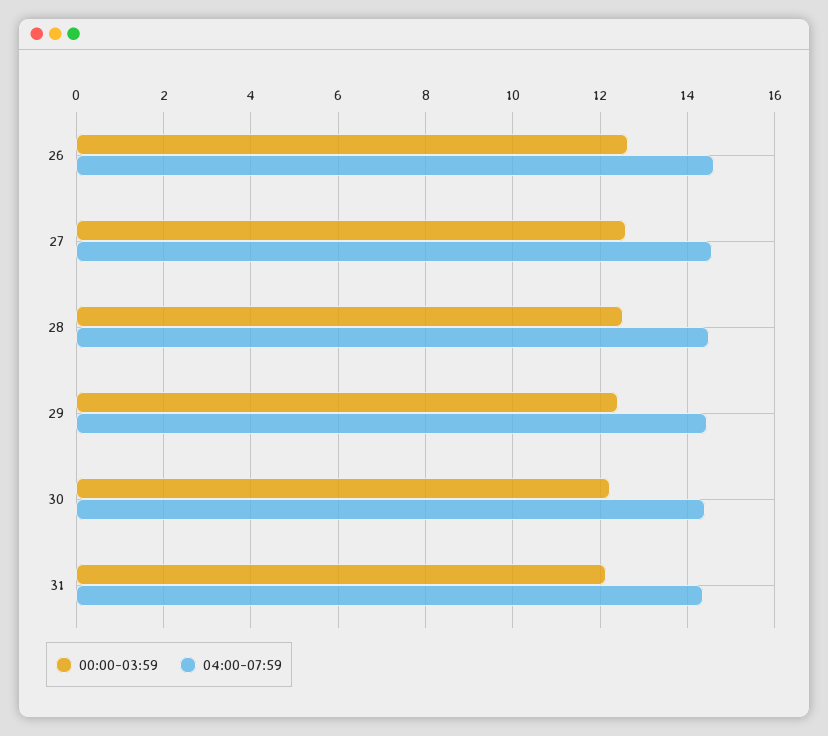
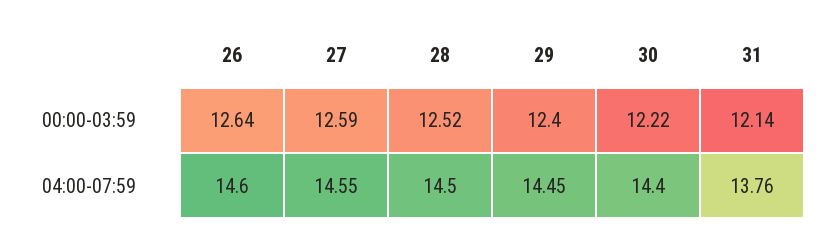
04:00-07:59, 31: 14.4 -> 13.76

